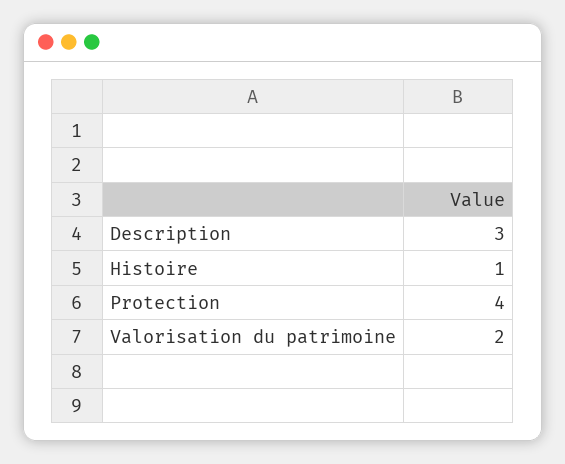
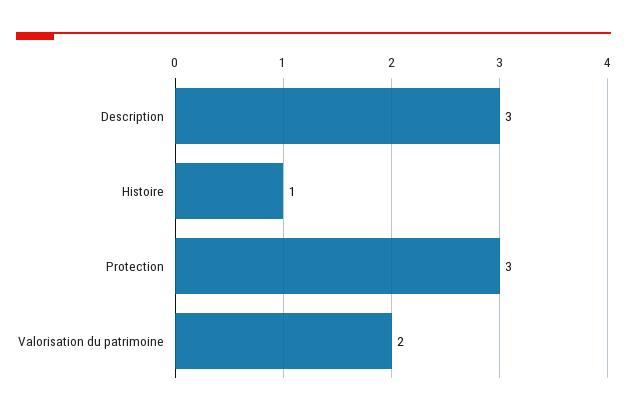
Protection: 4 -> 3

